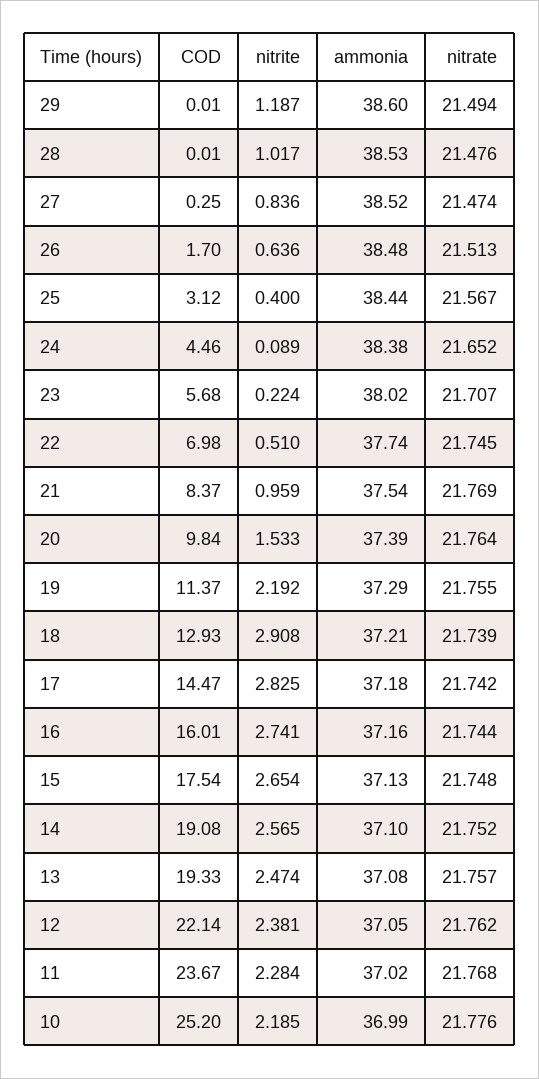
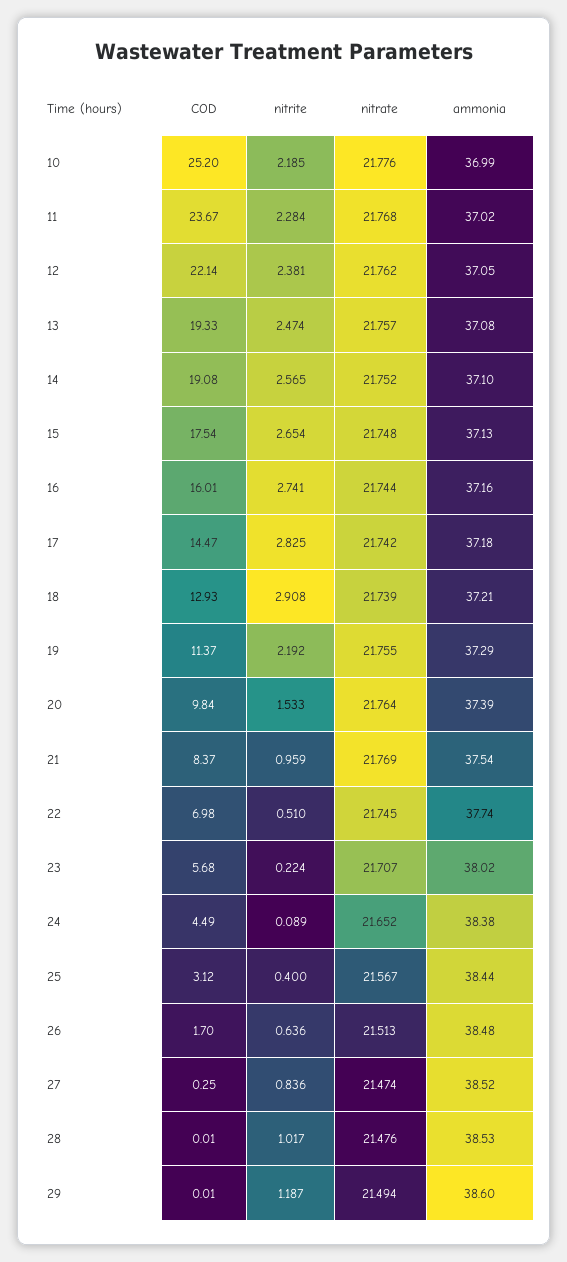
COD, 24: 4.46 -> 4.49

